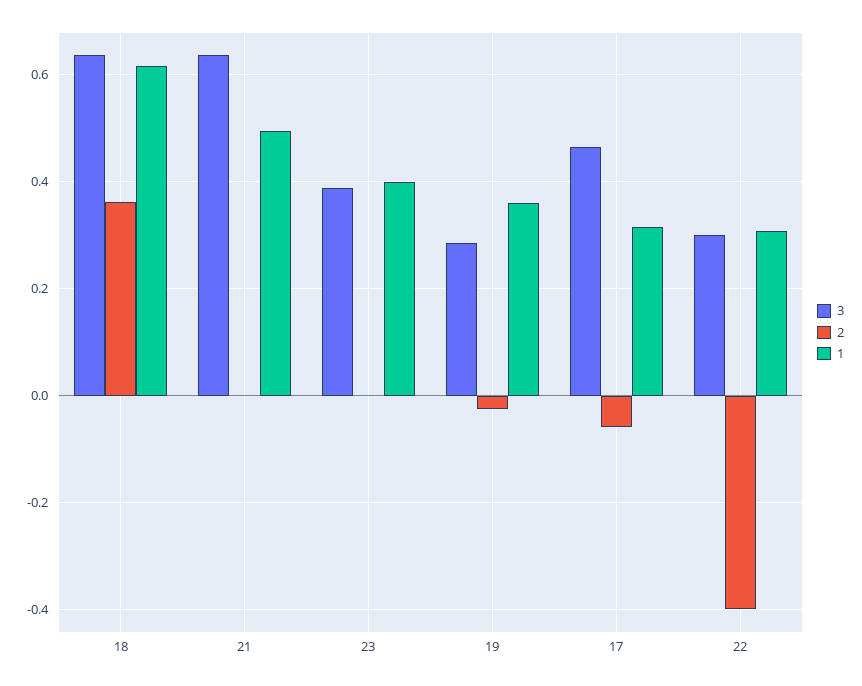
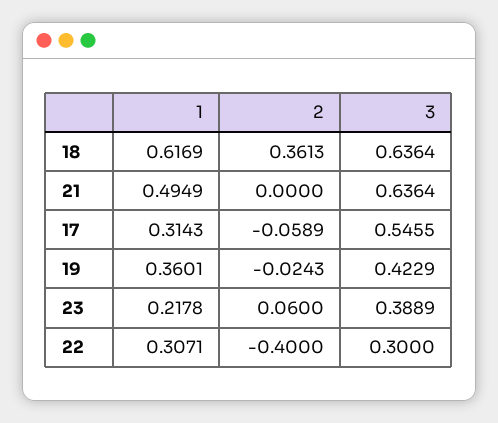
2, 23: 0 -> 0.06
1, 23: 0.4 -> 0.2178
3, 19: 0.28 -> 0.4229
3, 17: 0.46 -> 0.5455

